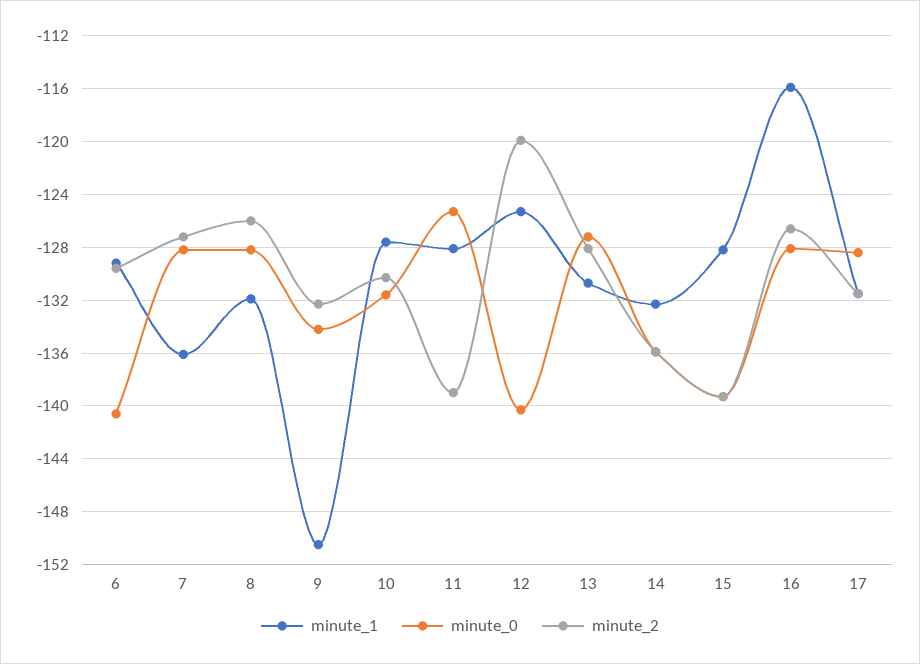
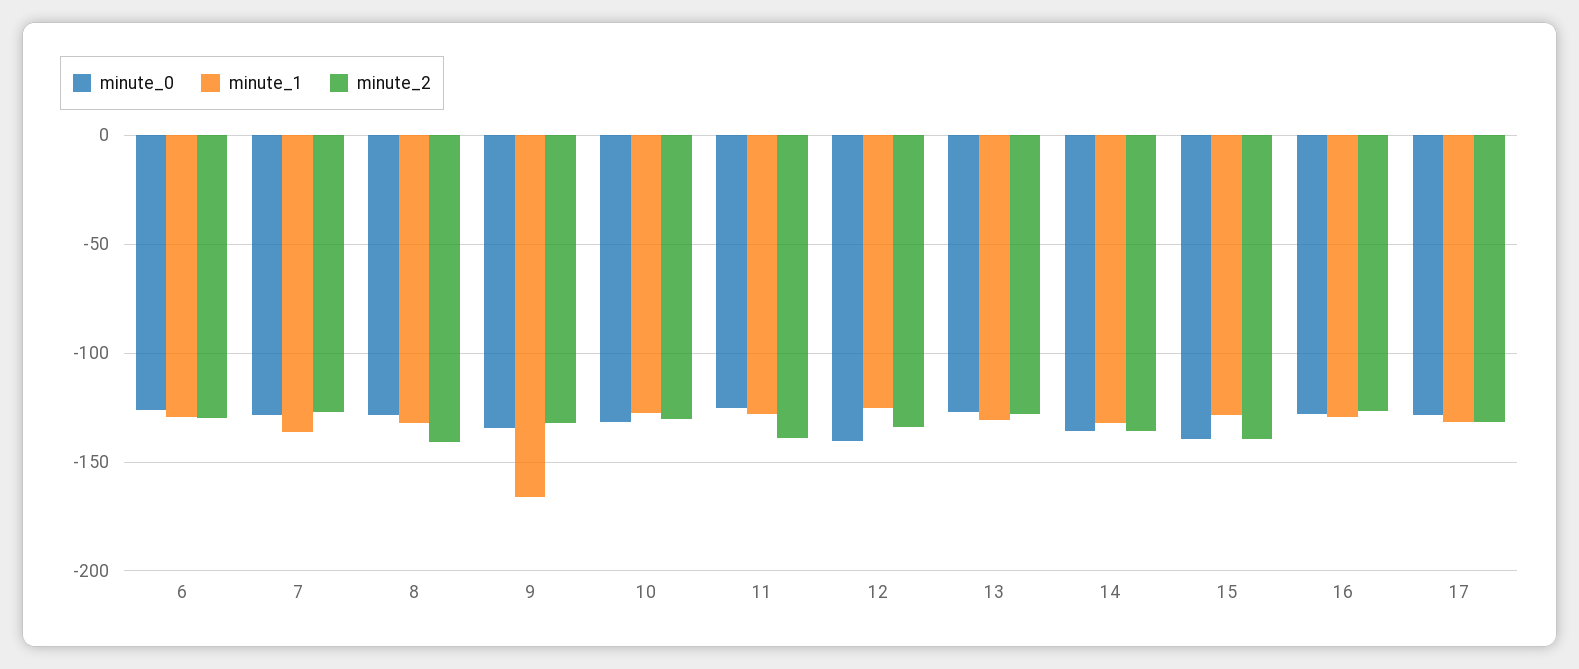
minute_0, 6: -140.5 -> -125
minute_2, 8: -126 -> -140
minute_1, 9: -150.5 -> -165
minute_2, 12: -120 -> -135
minute_1, 16: -116 -> -130

